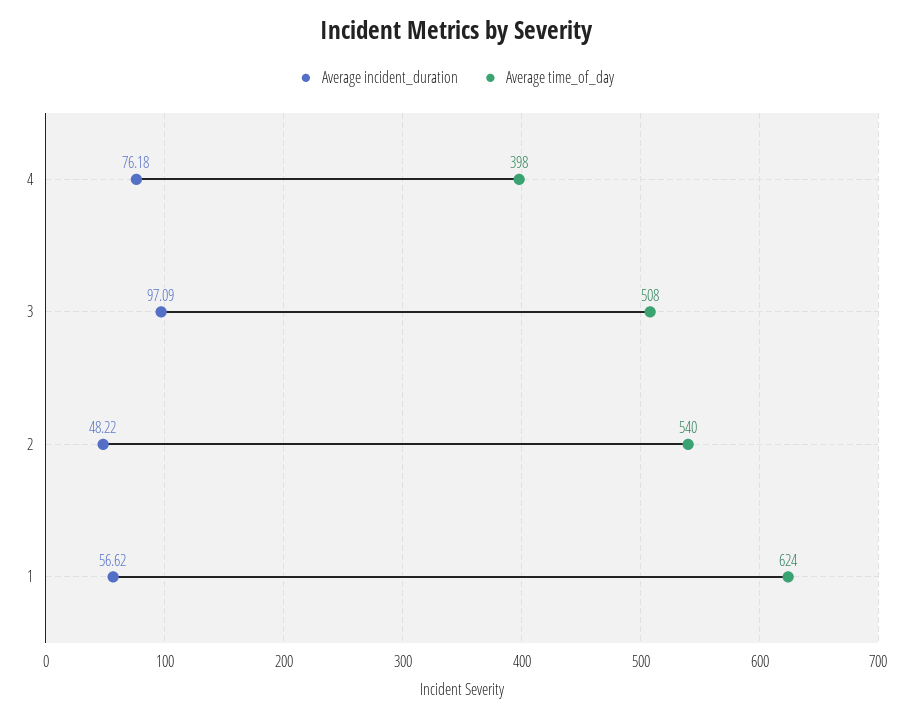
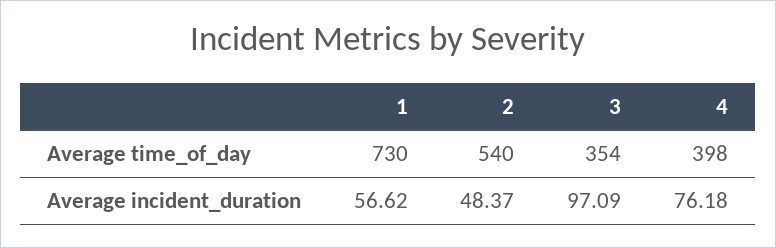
Average time_of_day, 3: 508 -> 354
Average incident_duration, 2: 48.22 -> 48.37
Average time_of_day, 1: 624 -> 730

